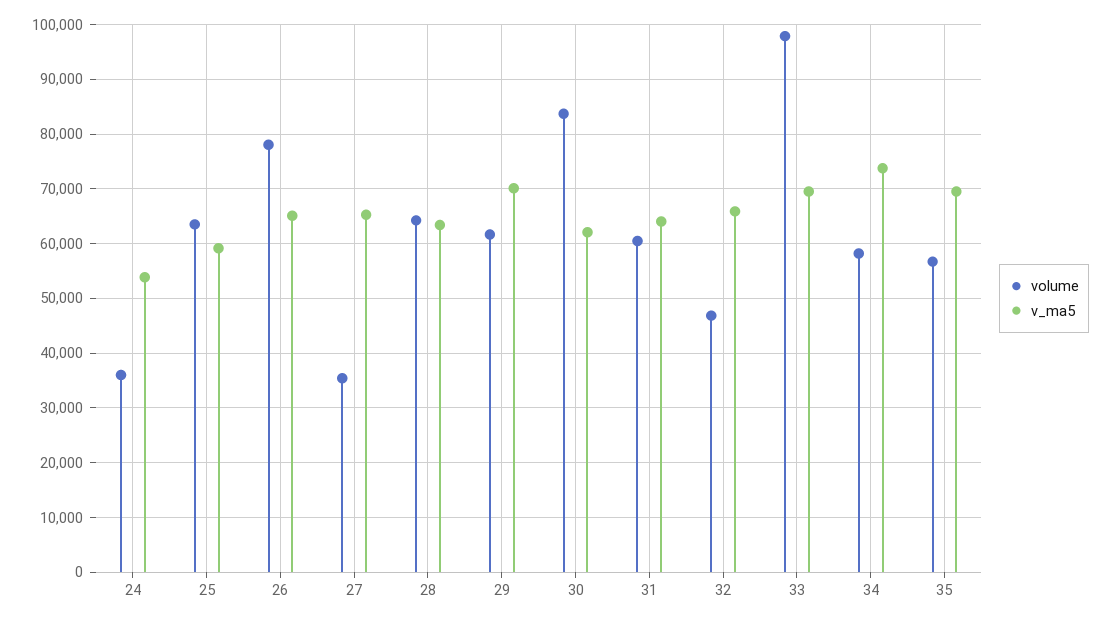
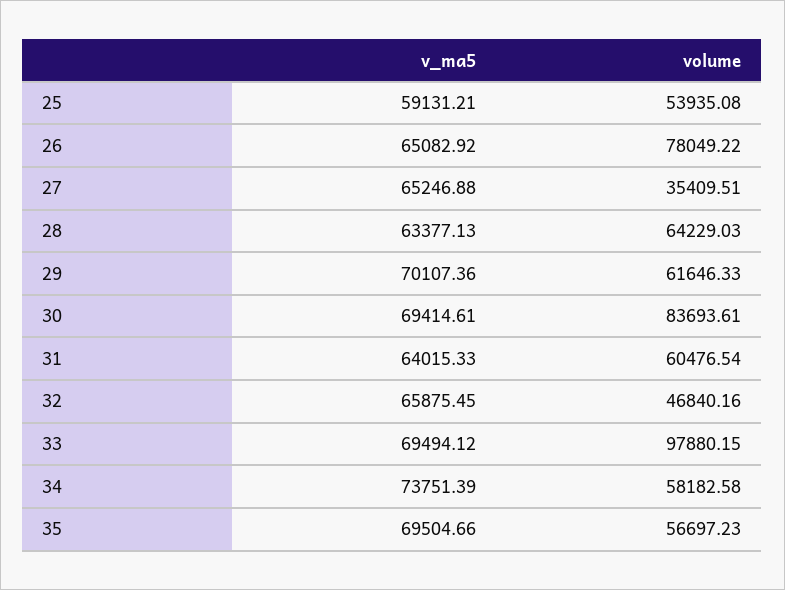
volume, 24: 36000 -> none
v_ma5, 24: 54000 -> none
volume, 25: 64000 -> 53935.08
v_ma5, 30: 62000 -> 69414.61

